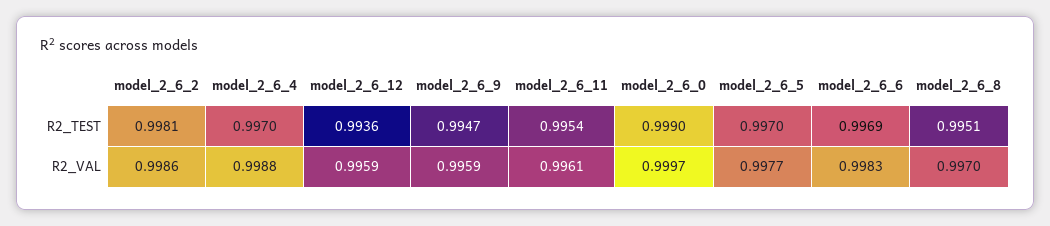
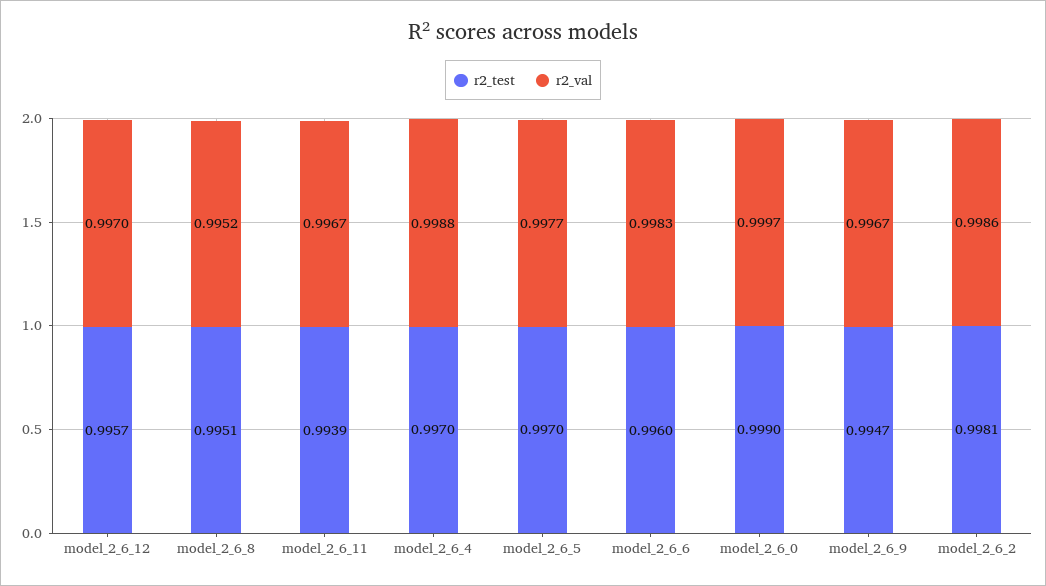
R2_TEST, model_2_6_12: 0.9936 -> 0.9957
R2_TEST, model_2_6_11: 0.9954 -> 0.9939
R2_TEST, model_2_6_6: 0.9969 -> 0.996
R2_VAL, model_2_6_12: 0.9959 -> 0.997
R2_VAL, model_2_6_9: 0.9959 -> 0.9967
R2_VAL, model_2_6_11: 0.9961 -> 0.9967
R2_VAL, model_2_6_8: 0.997 -> 0.9952

